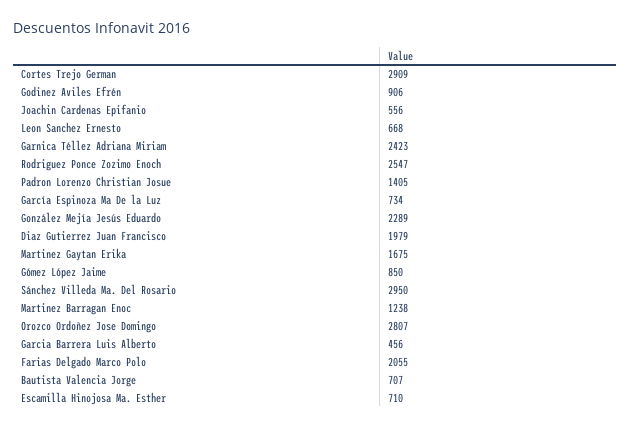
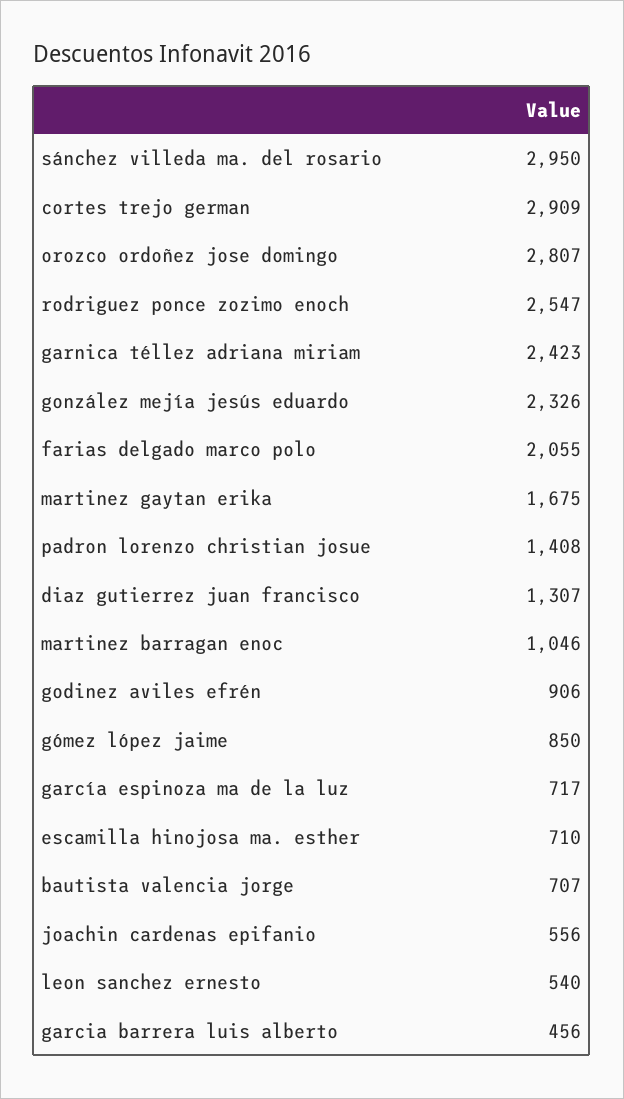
Leon Sanchez Ernesto: 668 -> 540
Padron Lorenzo Christian Josue: 1405 -> 1408
García Espinoza Ma De la Luz: 734 -> 717
González Mejía Jesús Eduardo: 2289 -> 2326
Diaz Gutierrez Juan Francisco: 1979 -> 1307
Martinez Barragan Enoc: 1238 -> 1046

